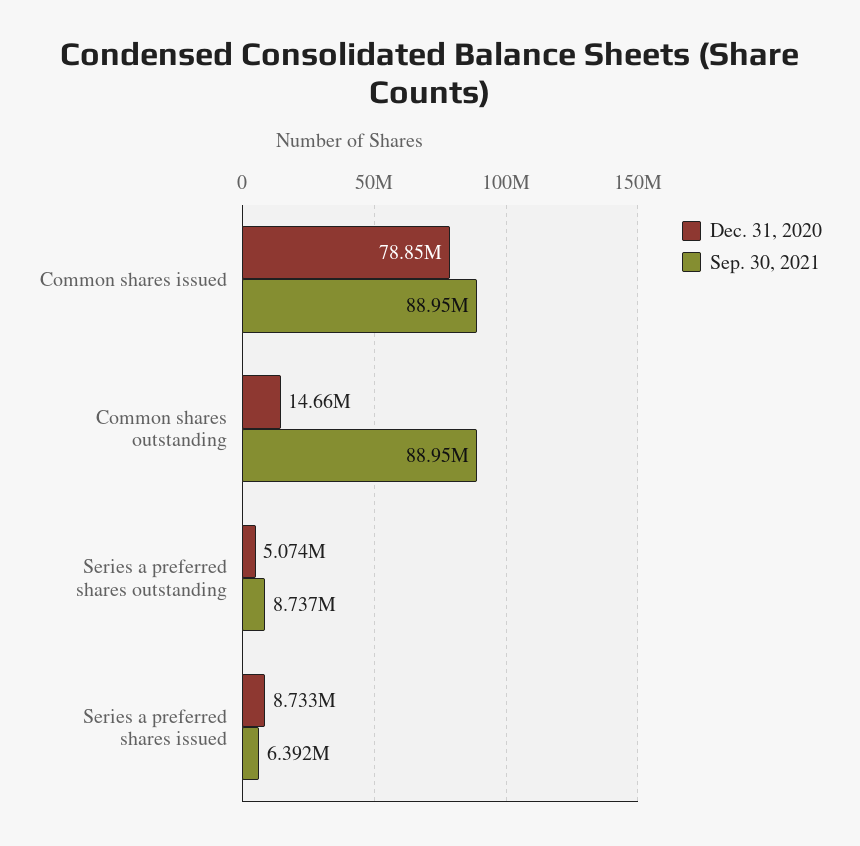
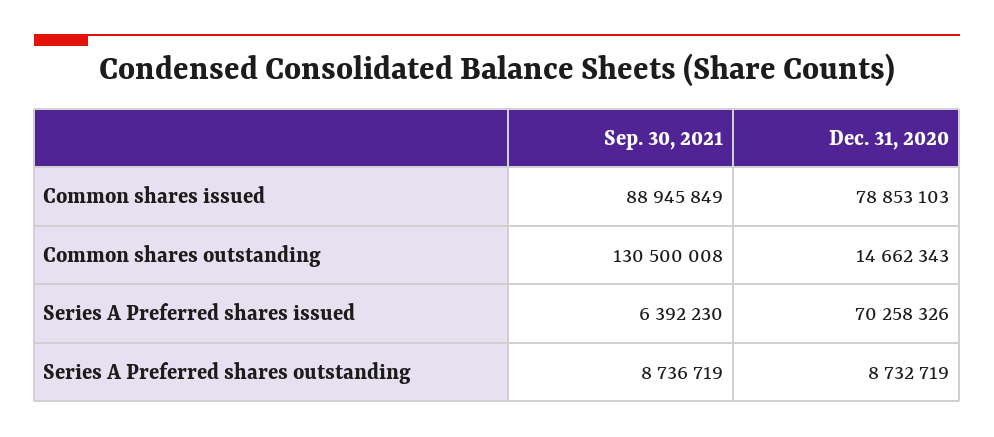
Sep. 30, 2021, Common shares outstanding: 88950000 -> 130500008
Dec. 31, 2020, Series a preferred shares outstanding: 5074000 -> 8732719
Dec. 31, 2020, Series a preferred shares issued: 8733000 -> 70258326

